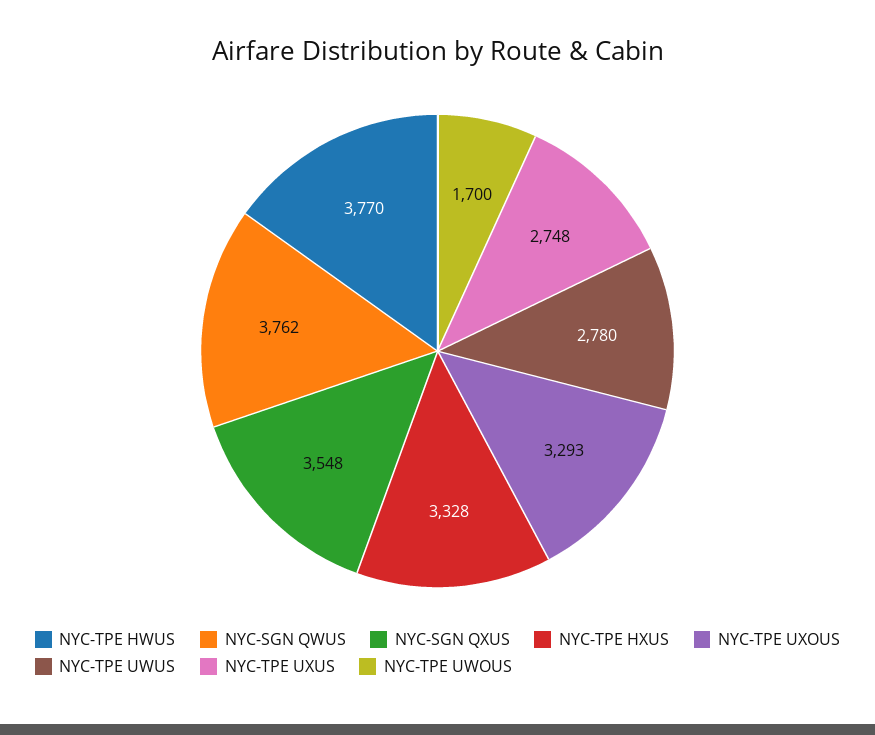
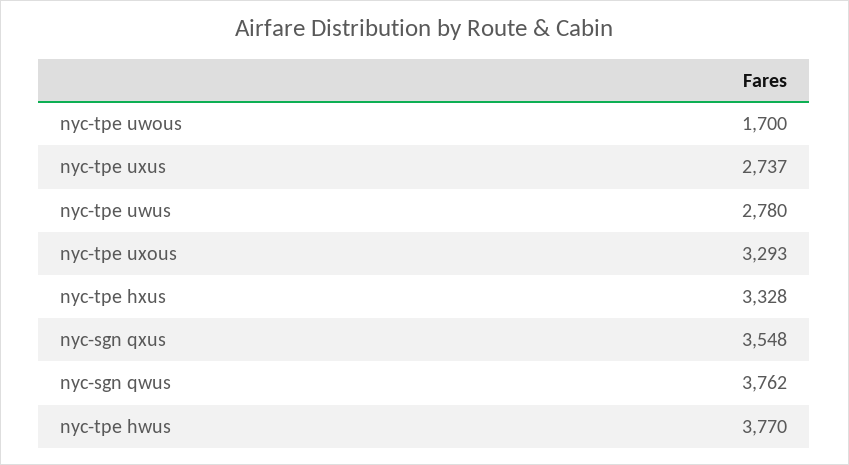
NYC-TPE UXUS: 2748 -> 2737

